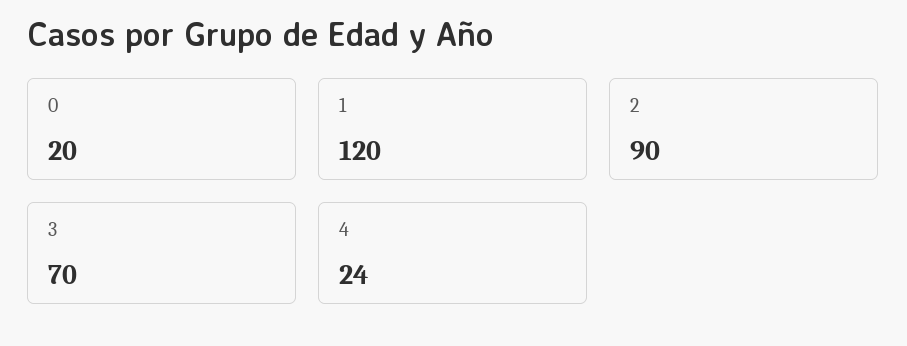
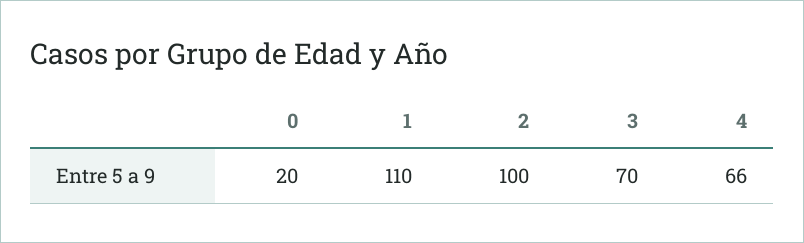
1: 120 -> 110
2: 90 -> 100
4: 24 -> 66

